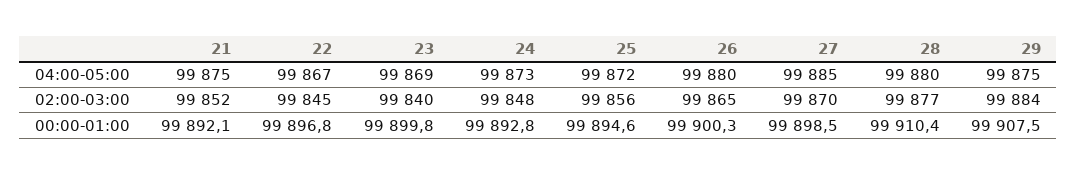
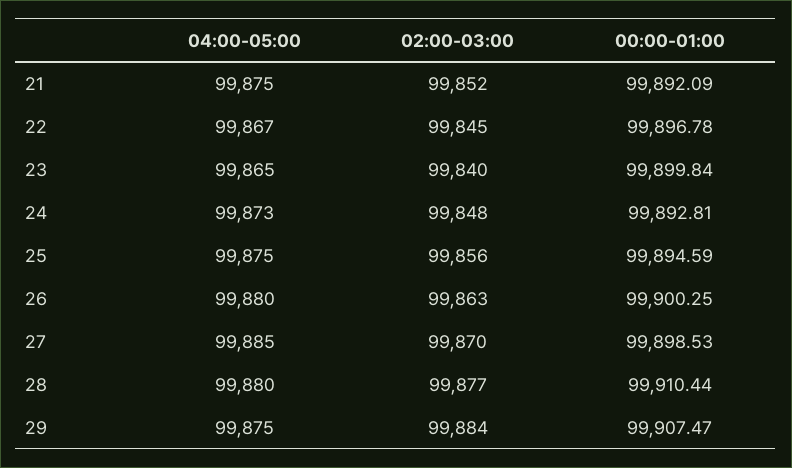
23, 04:00-05:00: 99869 -> 99865
25, 04:00-05:00: 99872 -> 99875
26, 02:00-03:00: 99865 -> 99863

